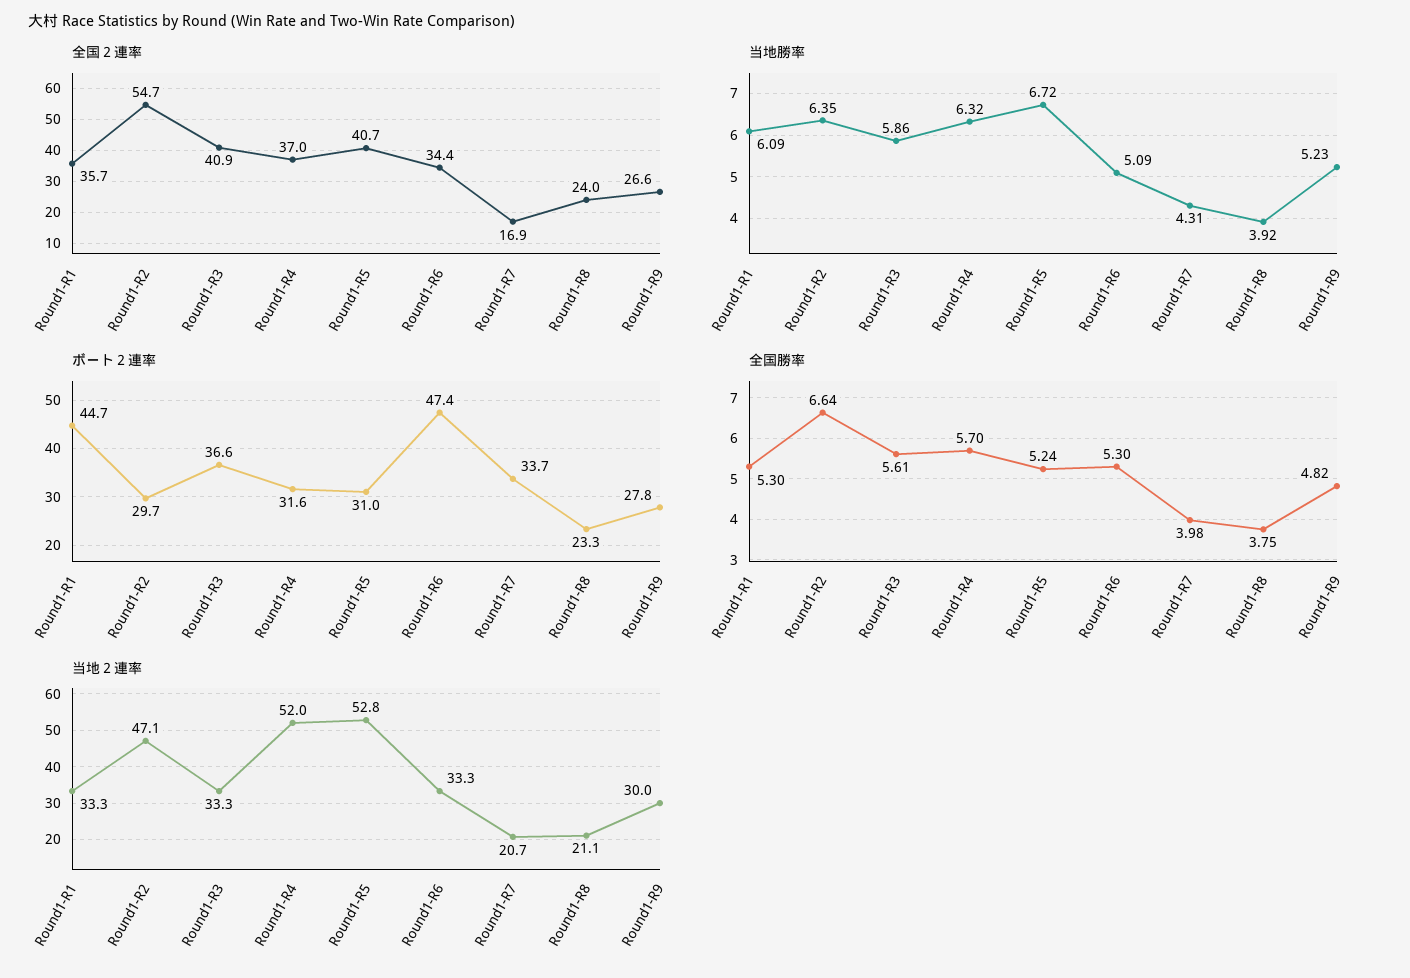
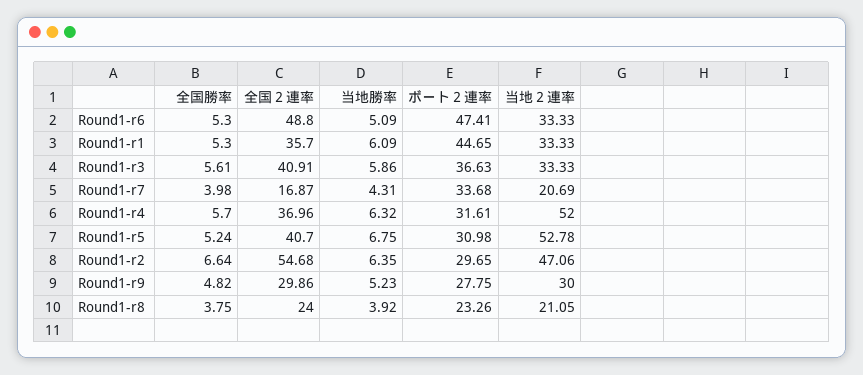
全国２連率, Round1-R6: 34.4 -> 48.8
全国２連率, Round1-R9: 26.6 -> 29.86
当地勝率, Round1-R5: 6.72 -> 6.75

